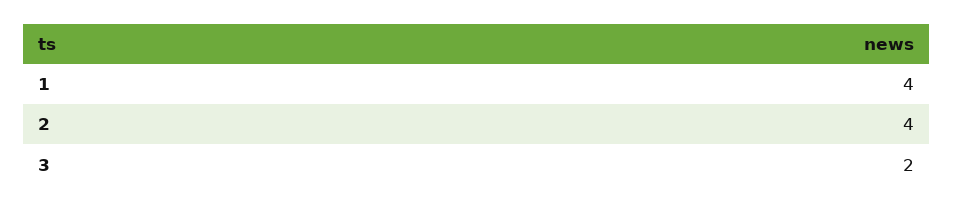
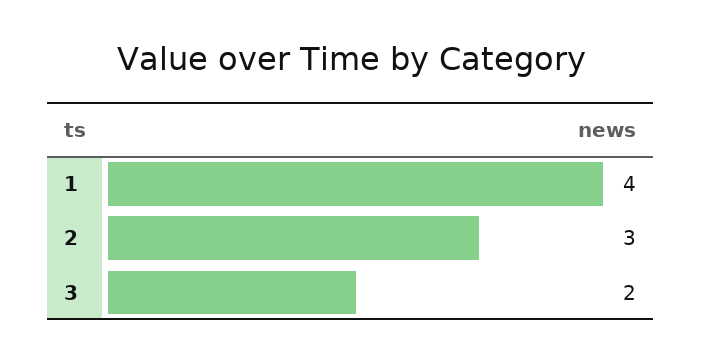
2: 4 -> 3

